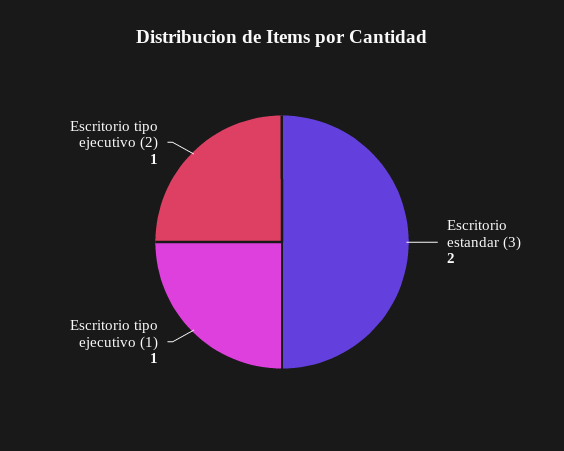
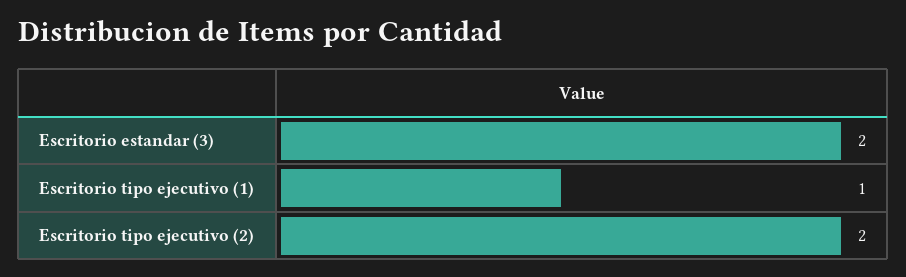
Escritorio tipo ejecutivo (2): 1 -> 2

